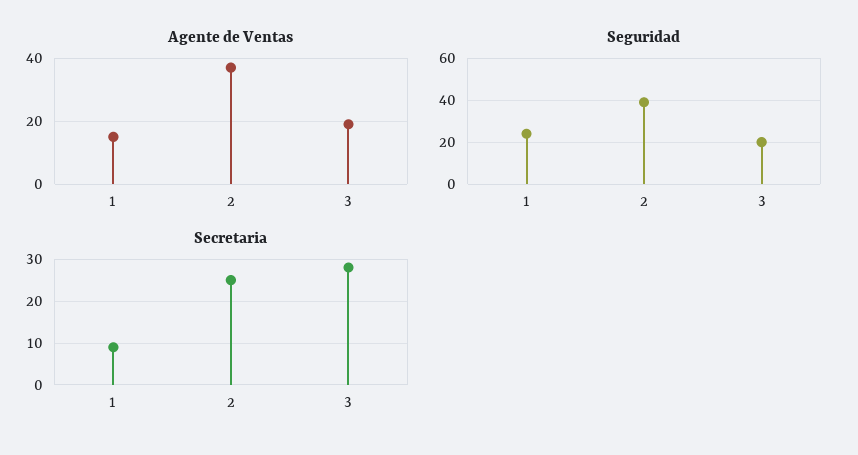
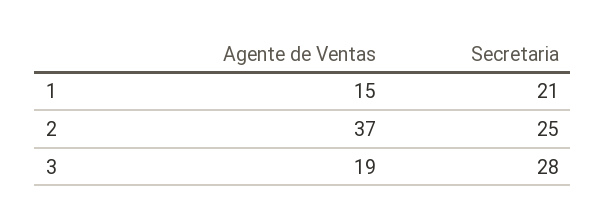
Seguridad, 1: 25 -> none
Seguridad, 2: 40 -> none
Seguridad, 3: 20 -> none
Secretaria, 1: 10 -> 21

